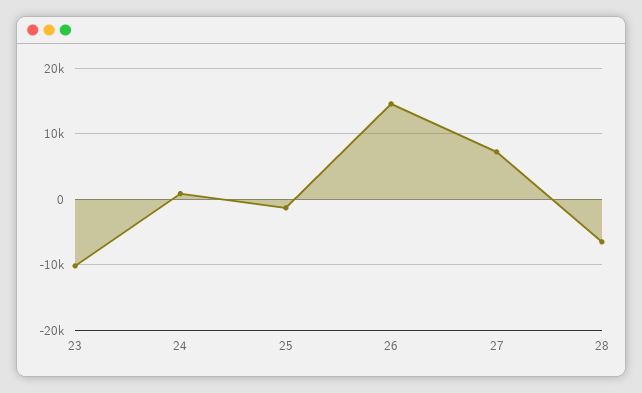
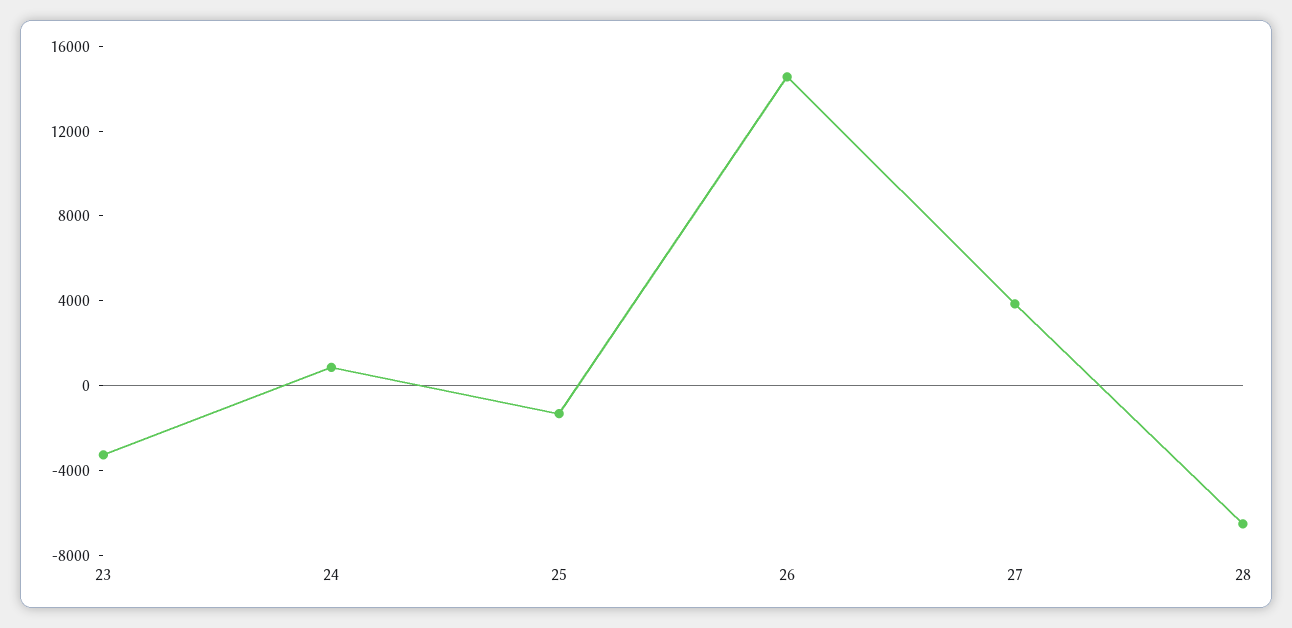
23: -10000 -> -3000
27: 7000 -> 4000

